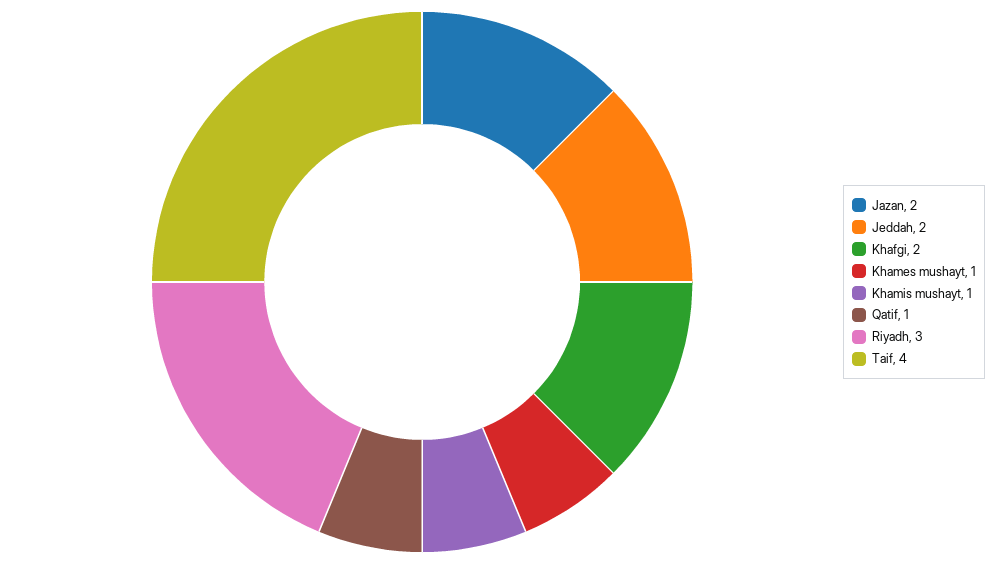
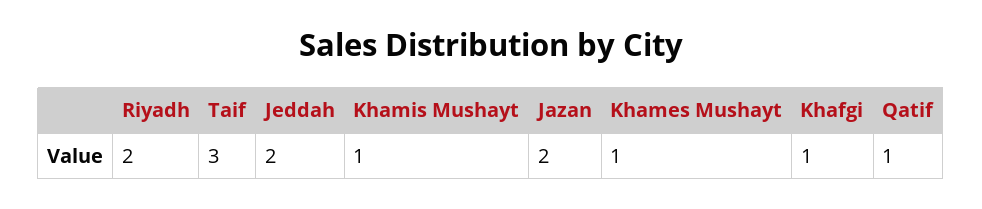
Khafgi: 2 -> 1
Riyadh: 3 -> 2
Taif: 4 -> 3

